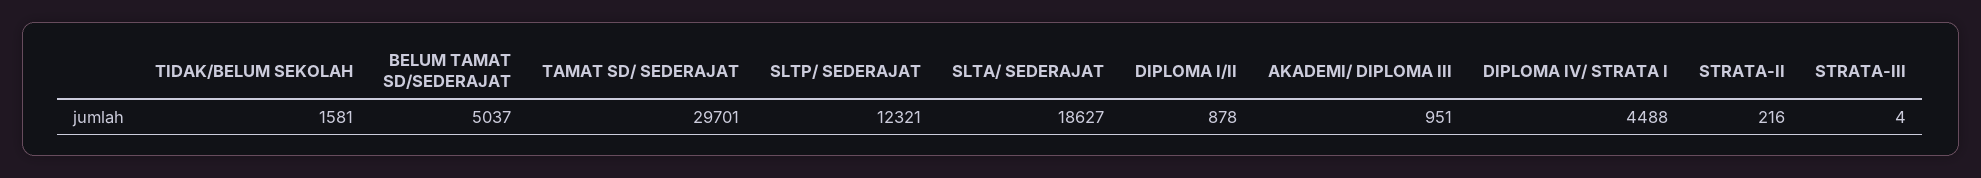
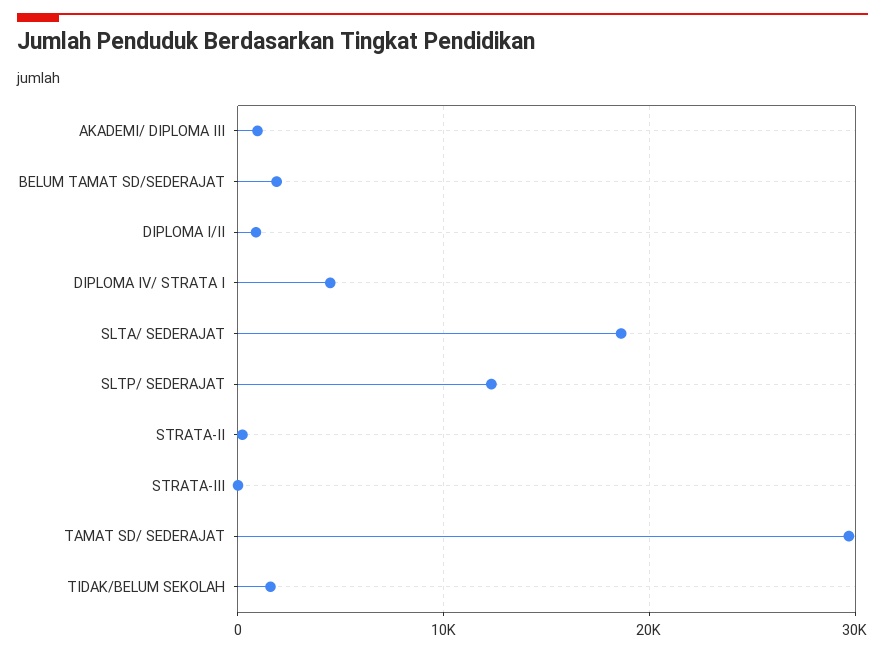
BELUM TAMAT SD/SEDERAJAT: 5037 -> 2000

